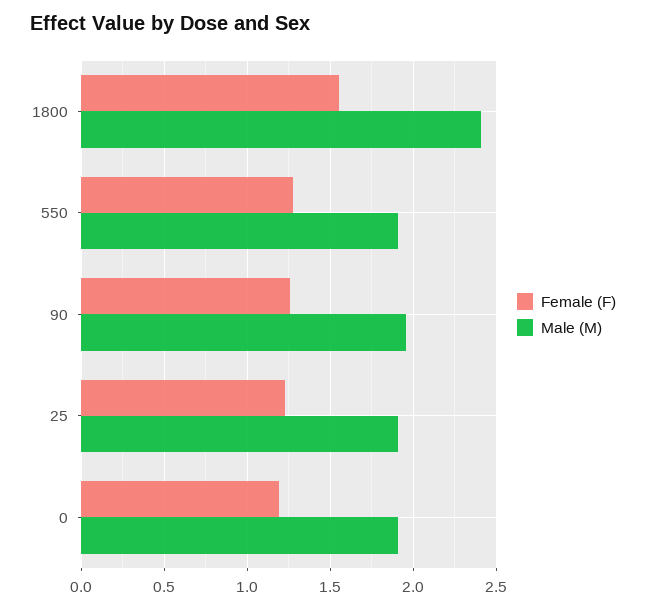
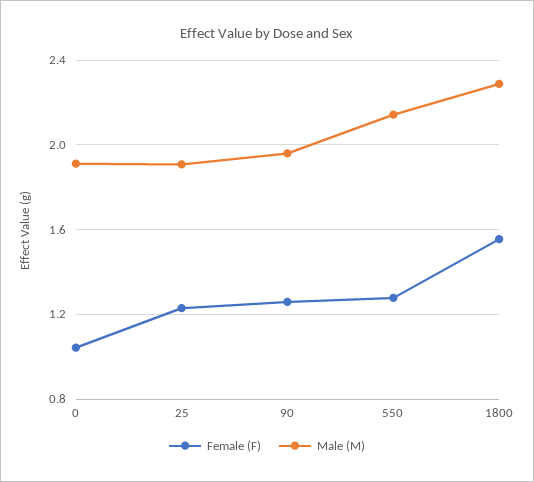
Male (M), 1800: 2.4 -> 2.3
Male (M), 550: 1.9 -> 2.15
Female (F), 0: 1.2 -> 1.05

